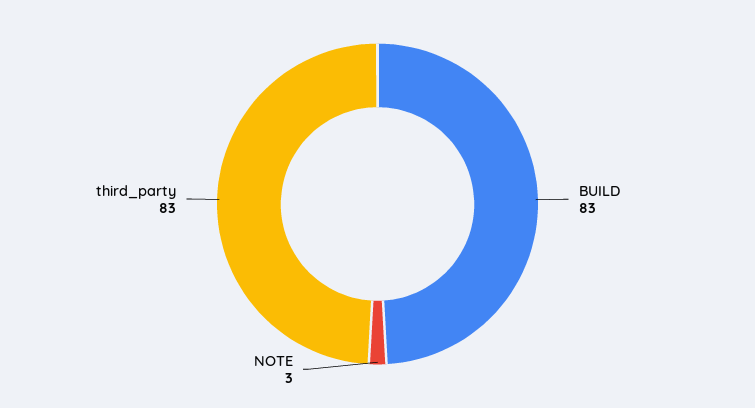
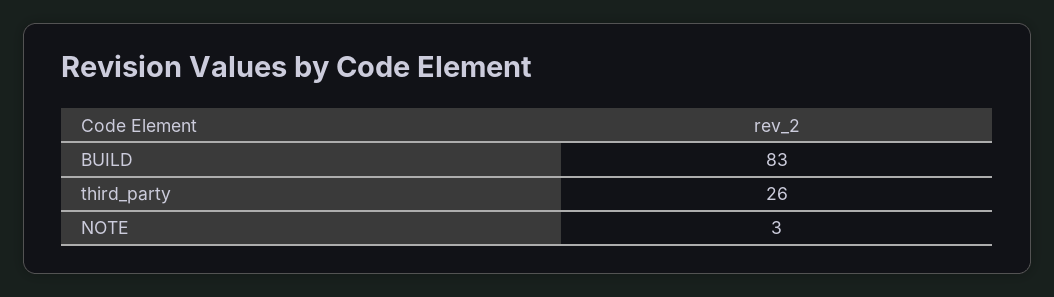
third_party: 83 -> 26

